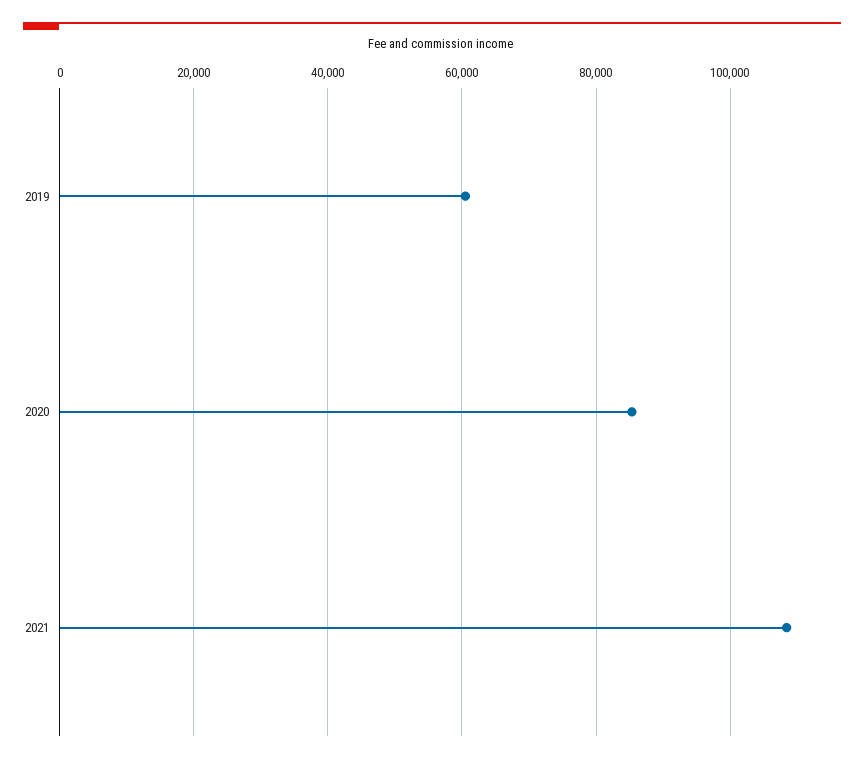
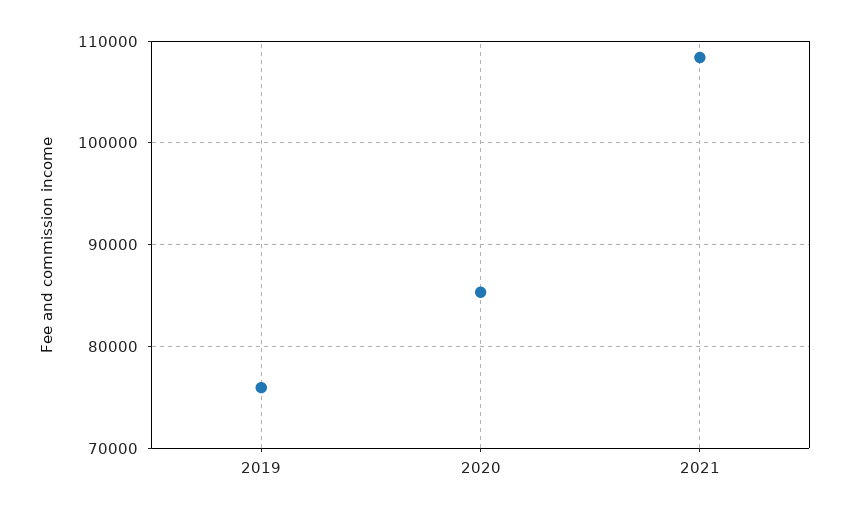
2019: 60000 -> 76000

